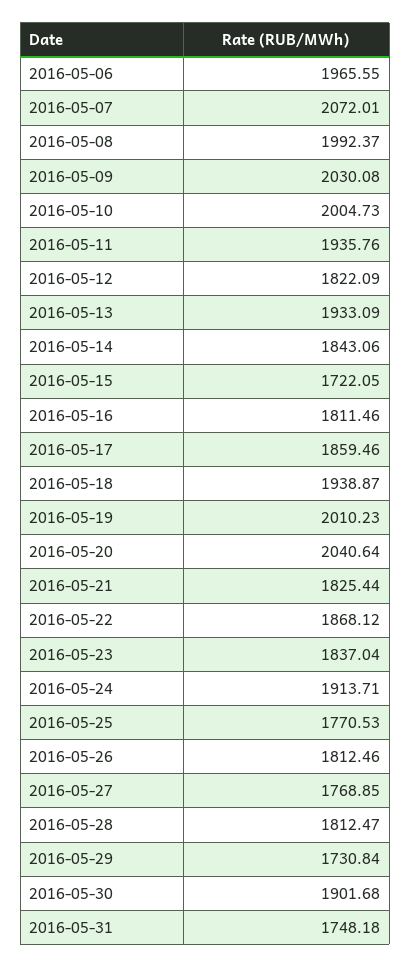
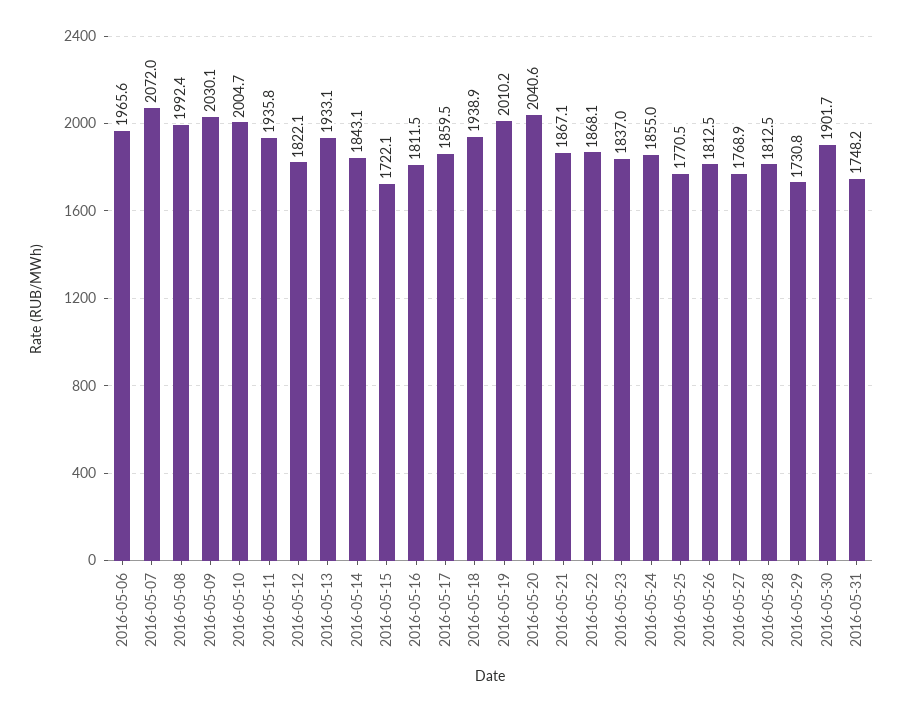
2016-05-21: 1825.44 -> 1867.1
2016-05-24: 1913.71 -> 1855

